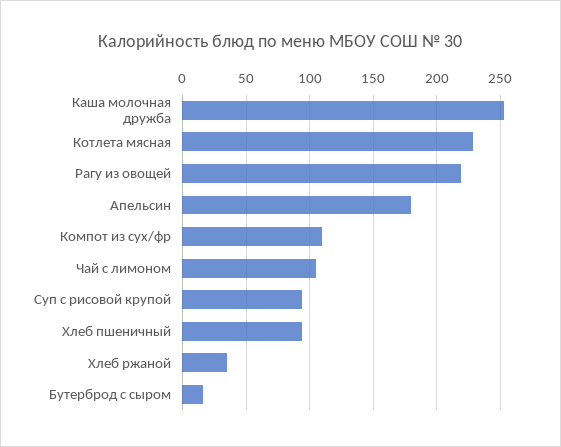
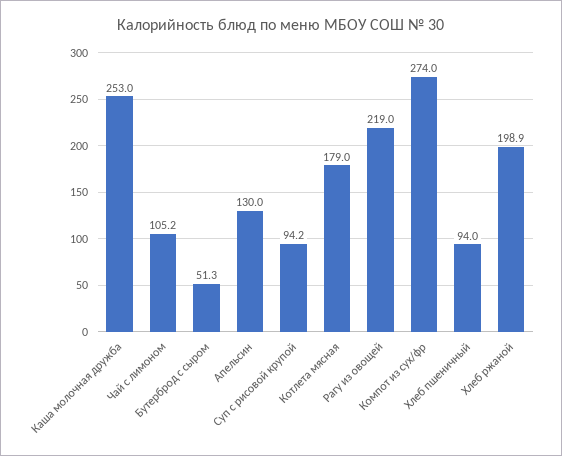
Котлета мясная: 230 -> 179
Апельсин: 180 -> 130
Компот из сух/фр: 110 -> 274
Хлеб ржаной: 35 -> 198.9
Бутерброд с сыром: 15 -> 51.3

